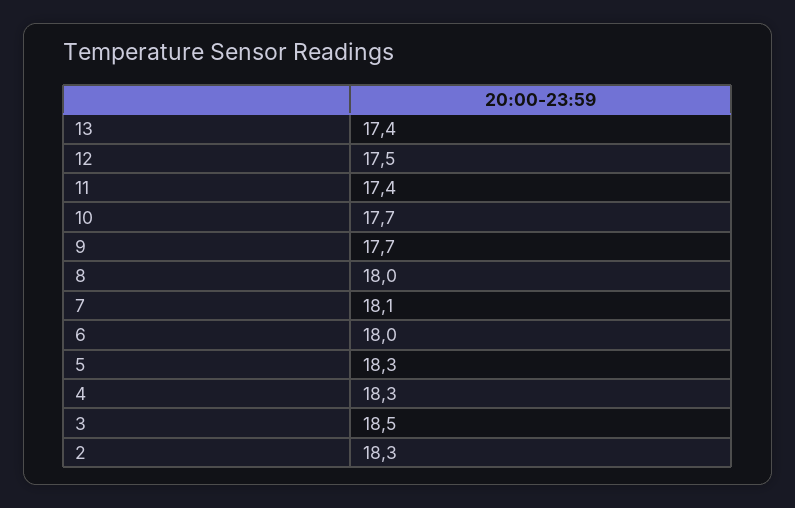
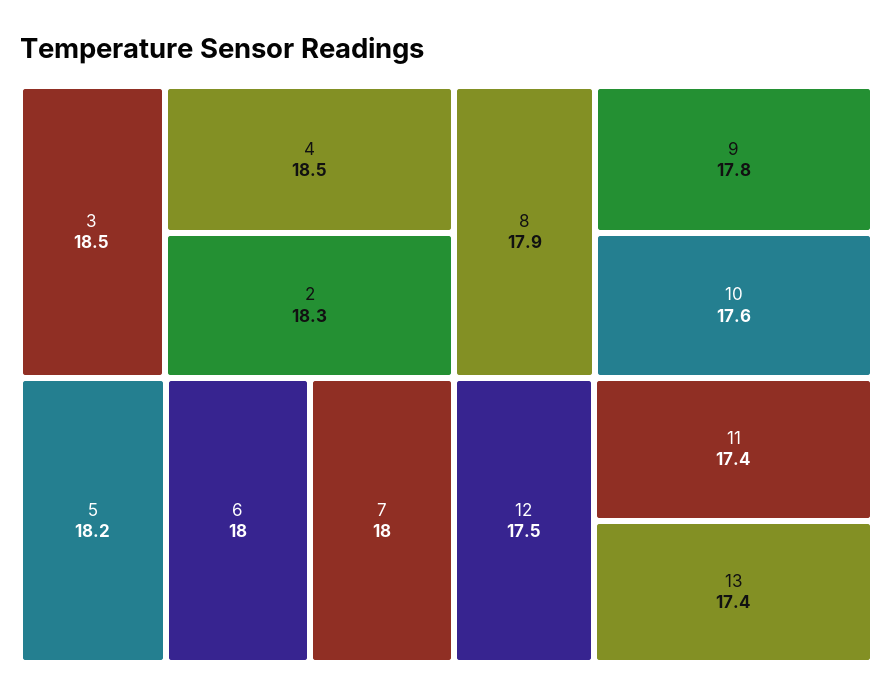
10: 17.7 -> 17.6
9: 17.7 -> 17.8
8: 18 -> 17.9
7: 18.1 -> 18
5: 18.3 -> 18.2
4: 18.3 -> 18.5

